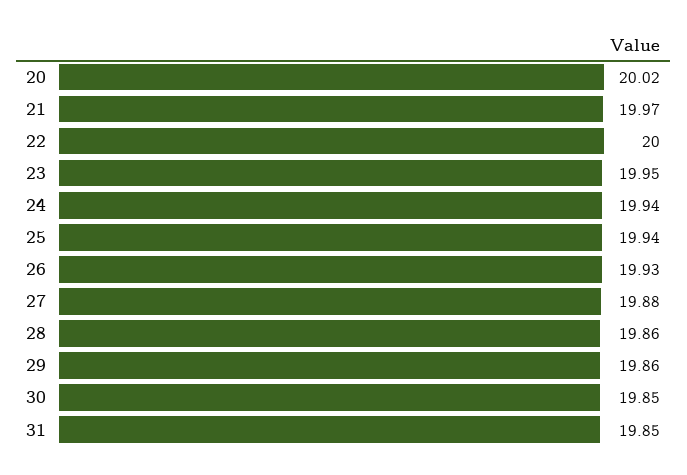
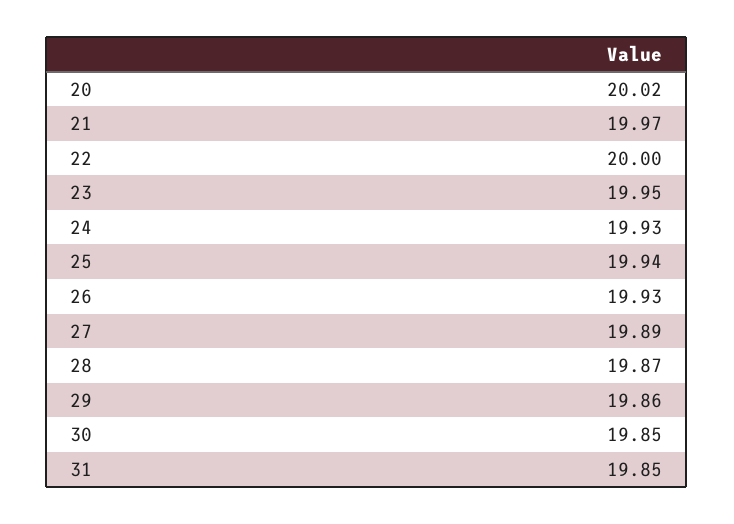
24: 19.94 -> 19.93
27: 19.88 -> 19.89
28: 19.86 -> 19.87

